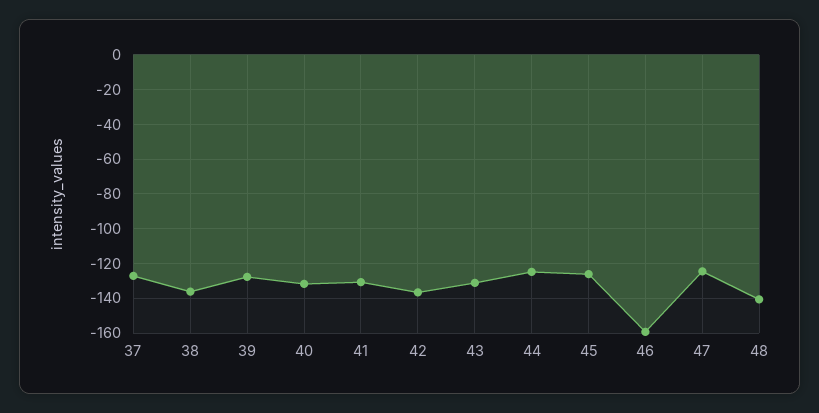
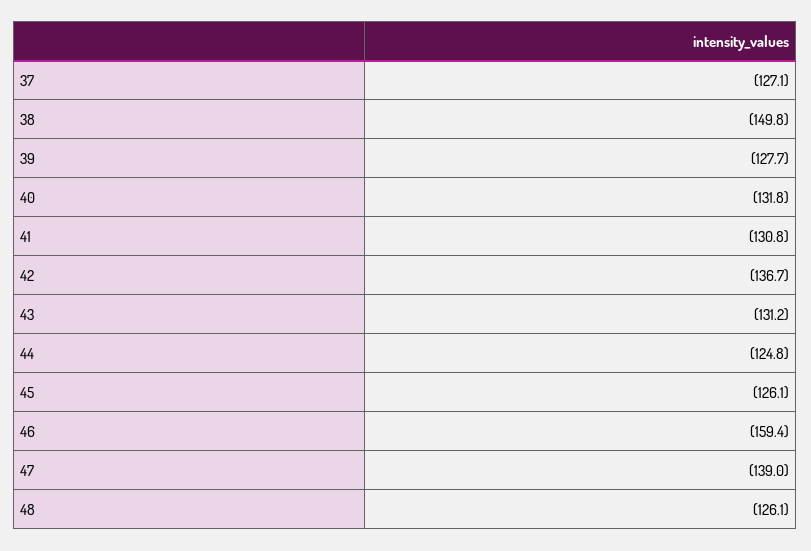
38: -135 -> -149.8
47: -125 -> -139
48: -140 -> -126.1

